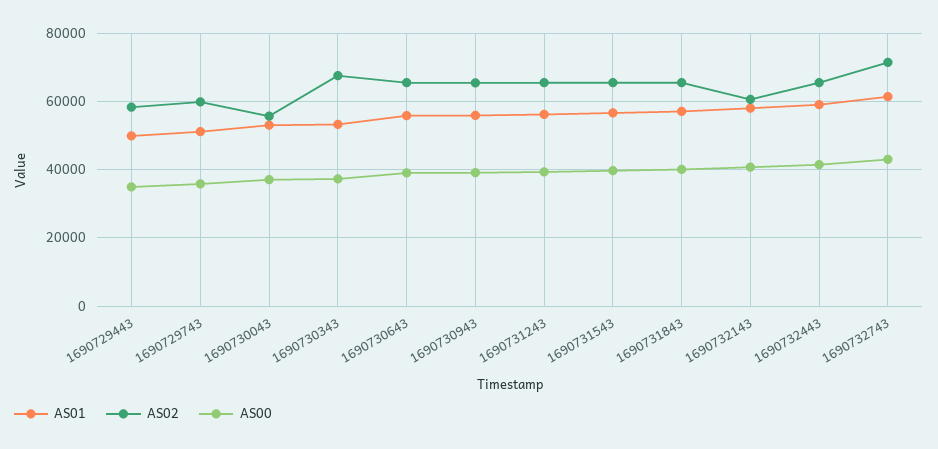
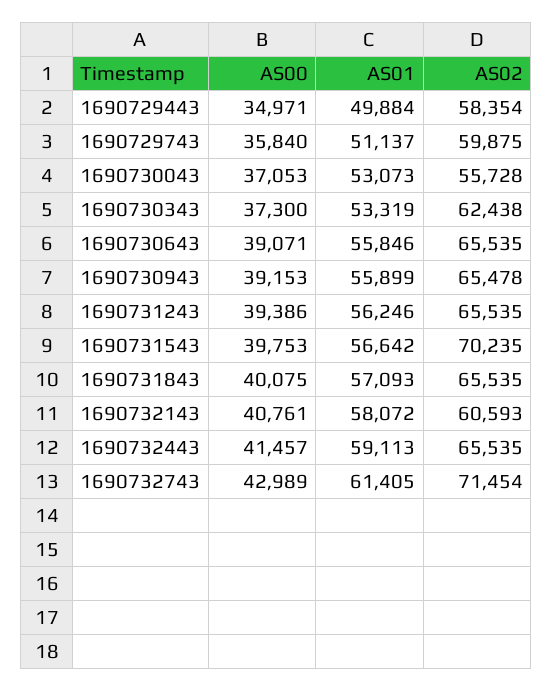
AS02, 1690730343: 68000 -> 62438
AS02, 1690731543: 66000 -> 70235

